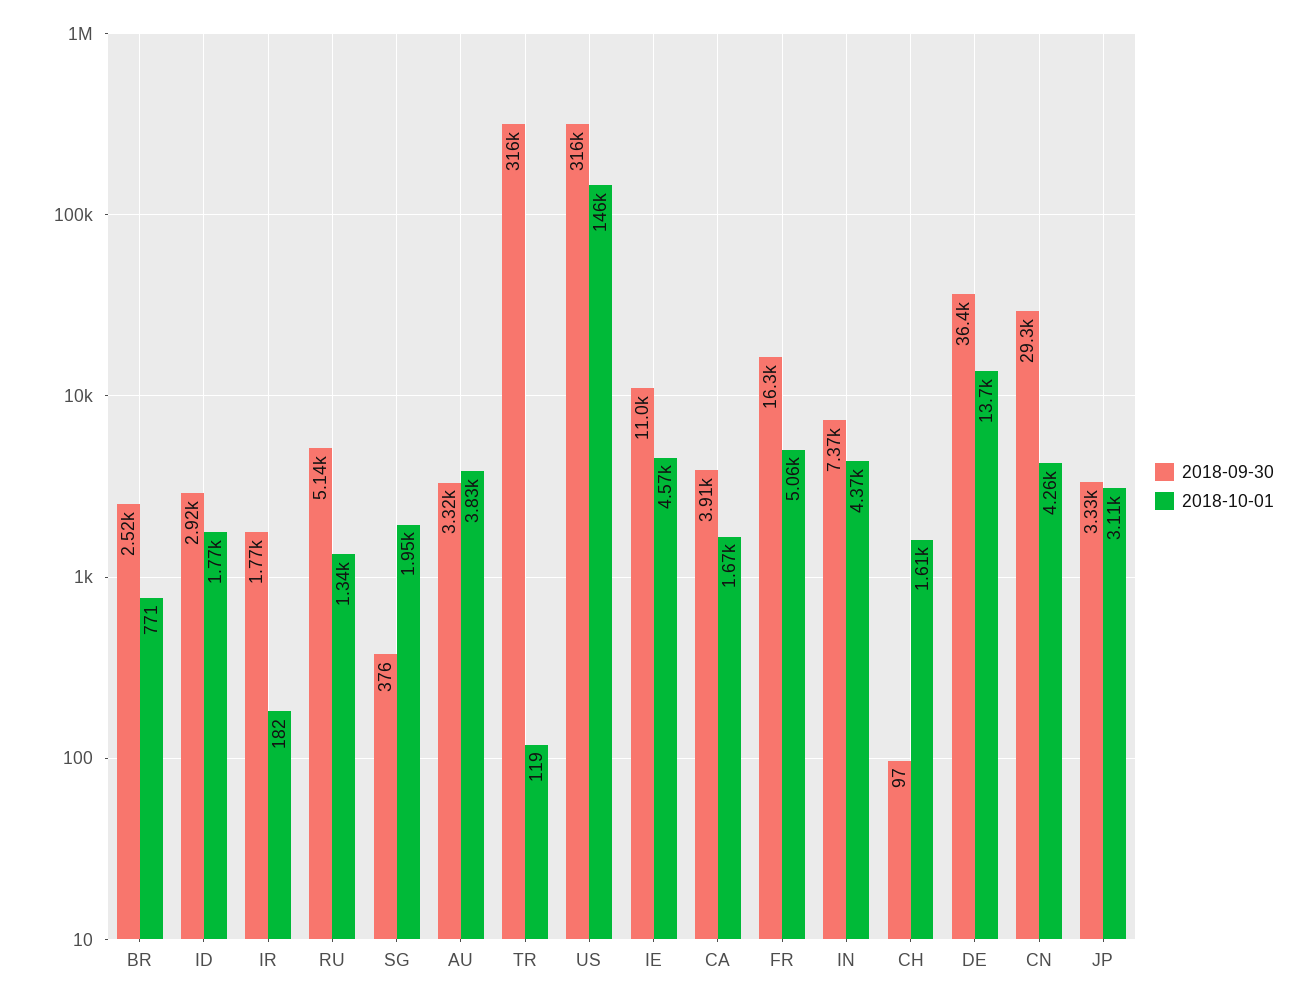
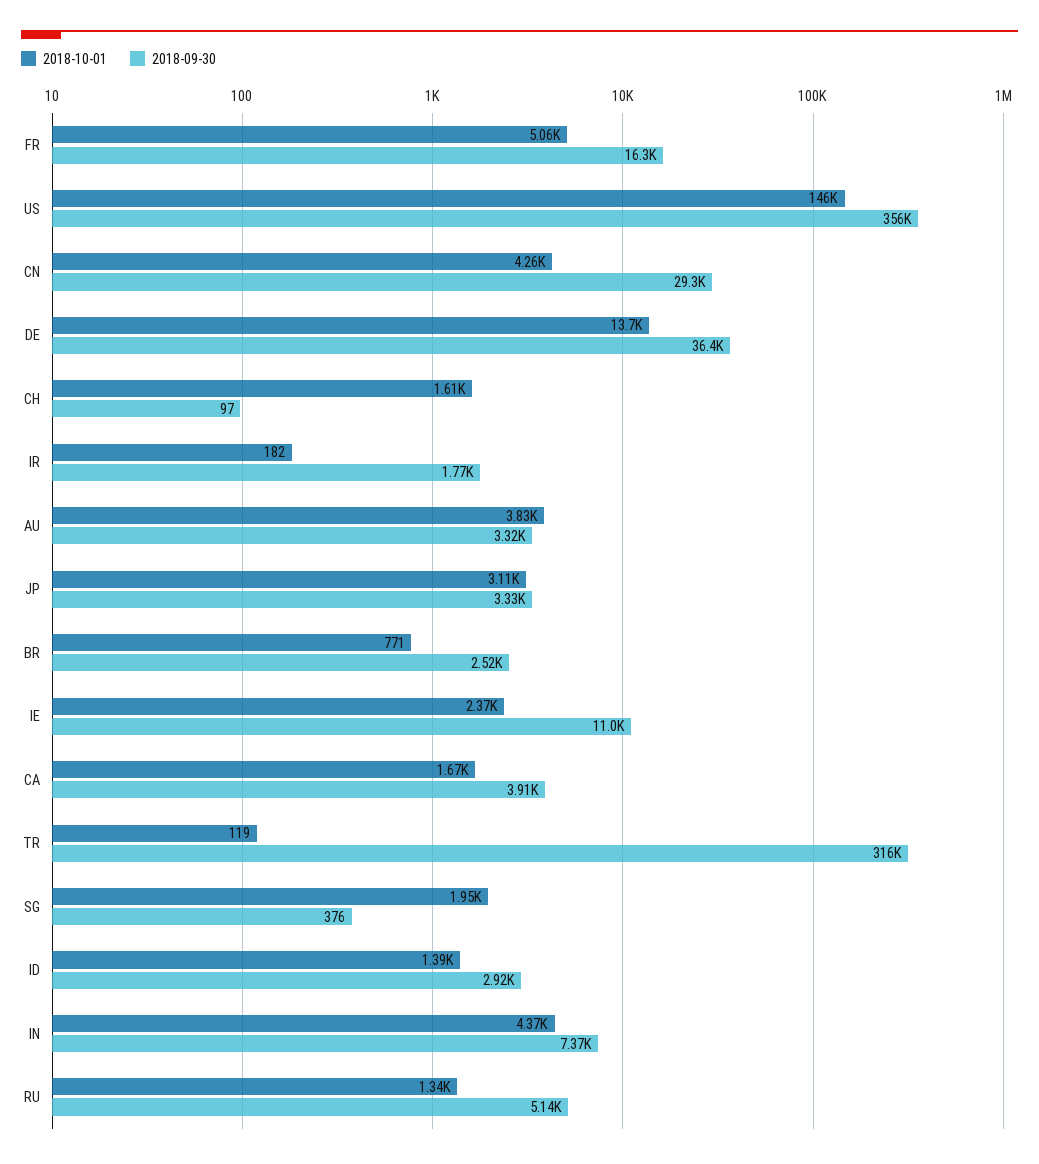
2018-10-01, ID: 1770 -> 1390
2018-09-30, US: 316000 -> 356000
2018-10-01, IE: 4570 -> 2370

